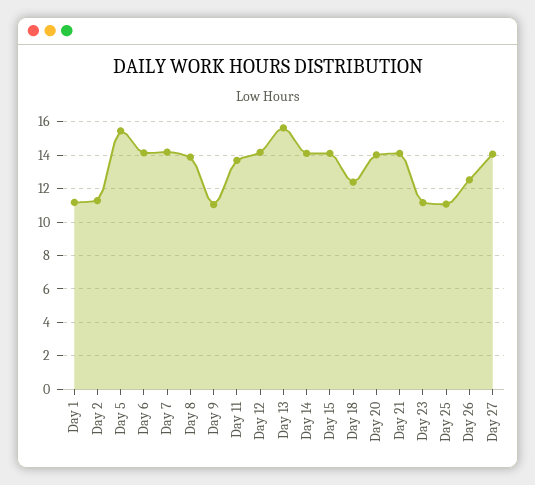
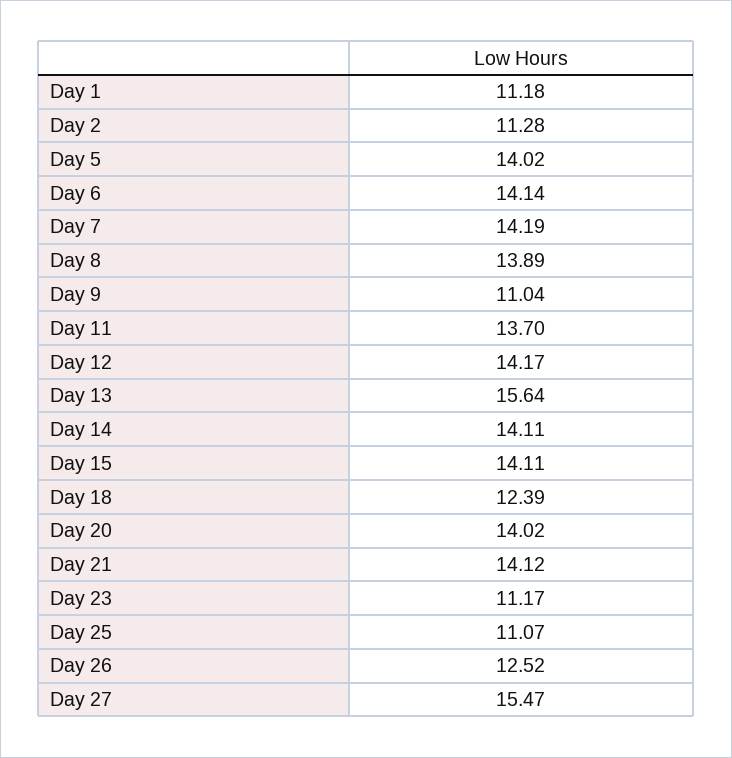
Day 5: 15.5 -> 14.02
Day 27: 14 -> 15.47

